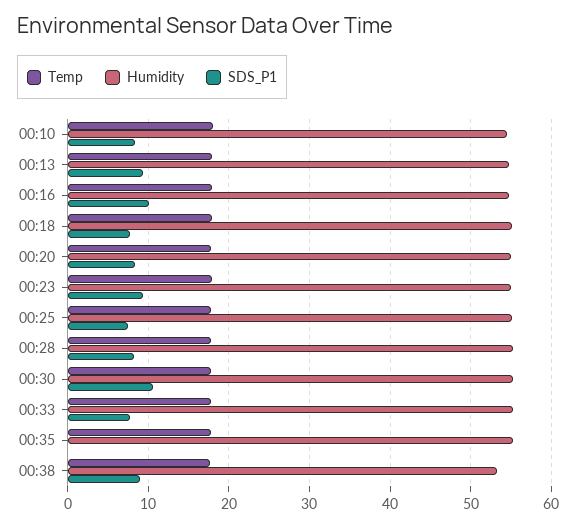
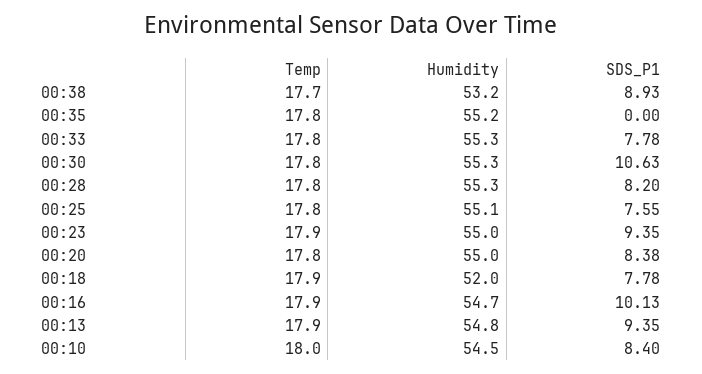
Humidity, 00:18: 55 -> 52

